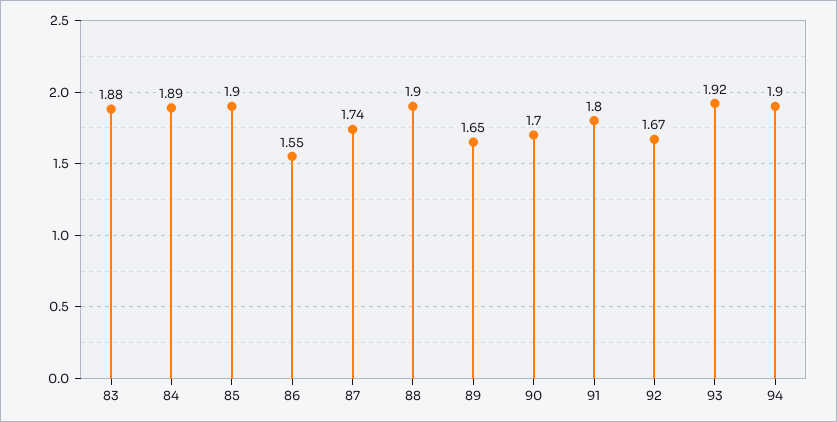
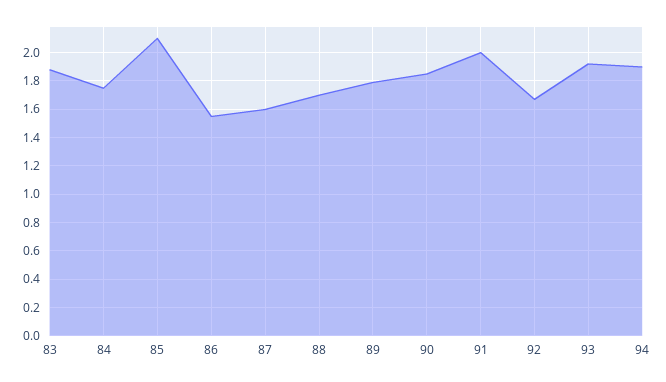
84: 1.89 -> 1.75
85: 1.9 -> 2.1
87: 1.74 -> 1.6
88: 1.9 -> 1.7
89: 1.65 -> 1.8
90: 1.7 -> 1.85
91: 1.8 -> 2

